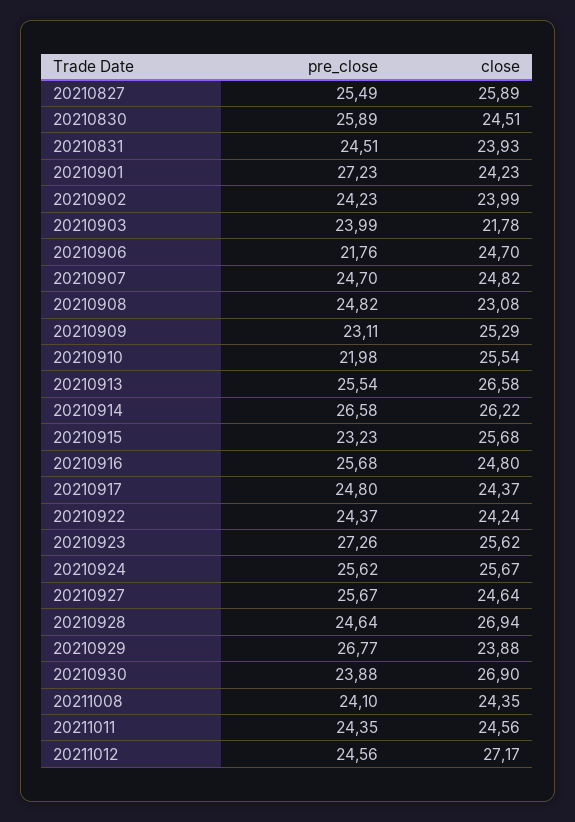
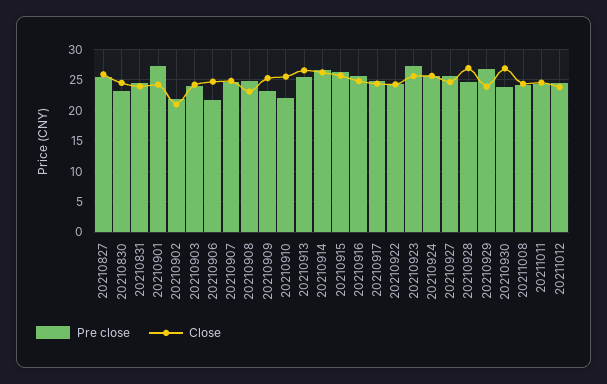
pre_close, 20210830: 25.89 -> 23
pre_close, 20210902: 24.23 -> 22
close, 20210902: 23.99 -> 21
close, 20210903: 21.78 -> 24
pre_close, 20210915: 23.23 -> 26
close, 20211012: 27.17 -> 24

